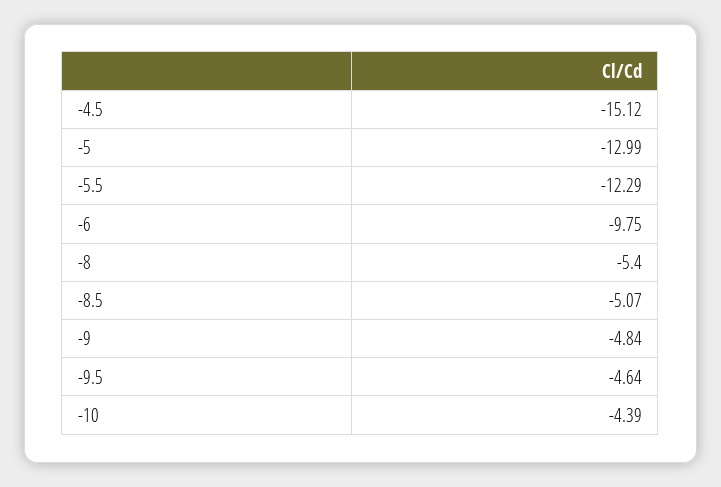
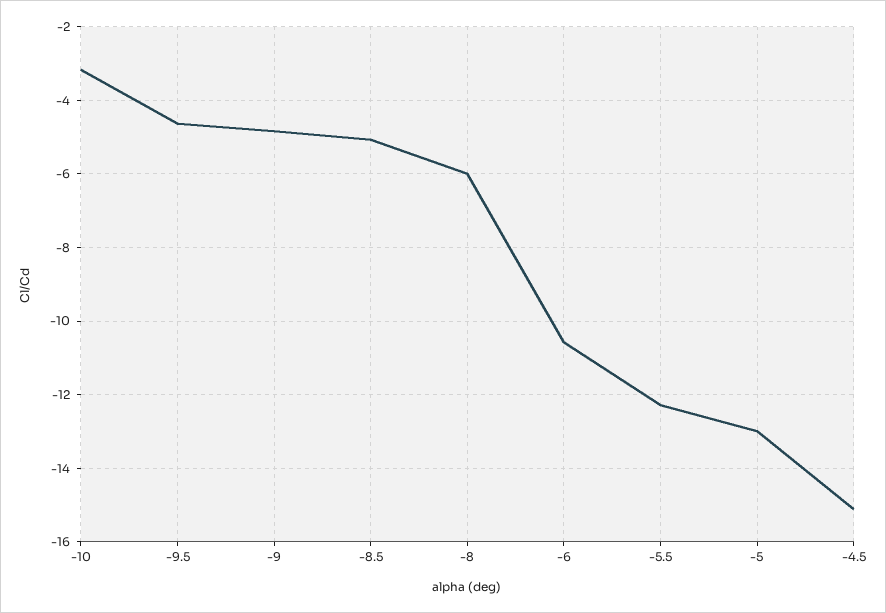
-6: -9.75 -> -10.6
-8: -5.4 -> -6
-10: -4.39 -> -3.2

